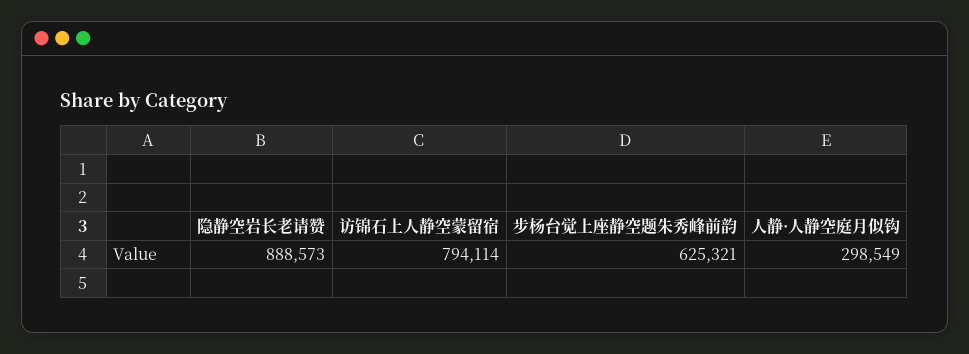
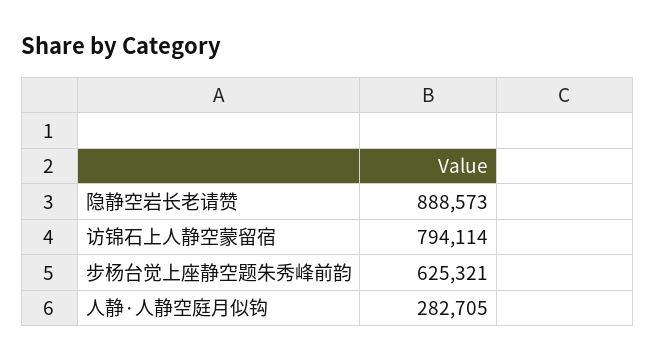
人静·人静空庭月似钩: 298549 -> 282705

